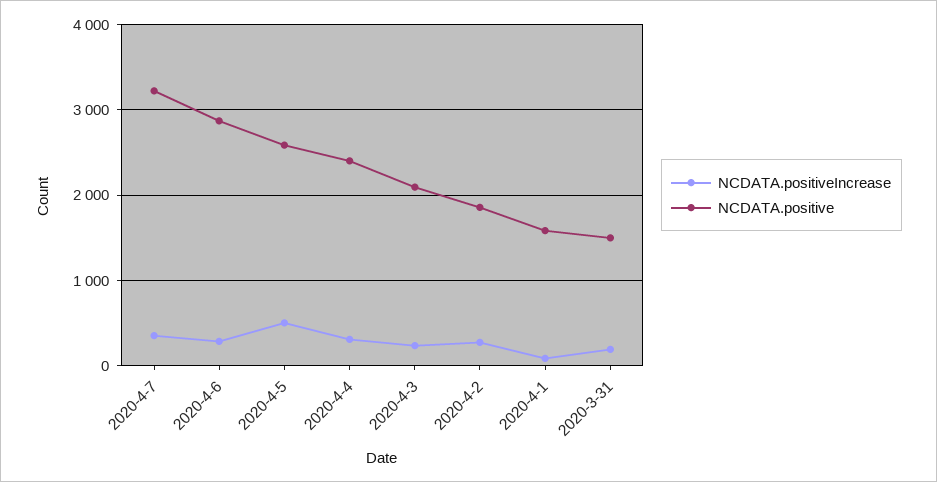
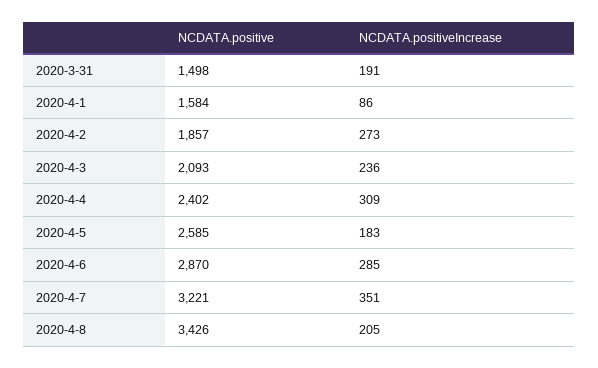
NCDATA.positiveIncrease, 2020-4-5: 500 -> 183
NCDATA.positive, 2020-4-8: none -> 3426
NCDATA.positiveIncrease, 2020-4-8: none -> 205

